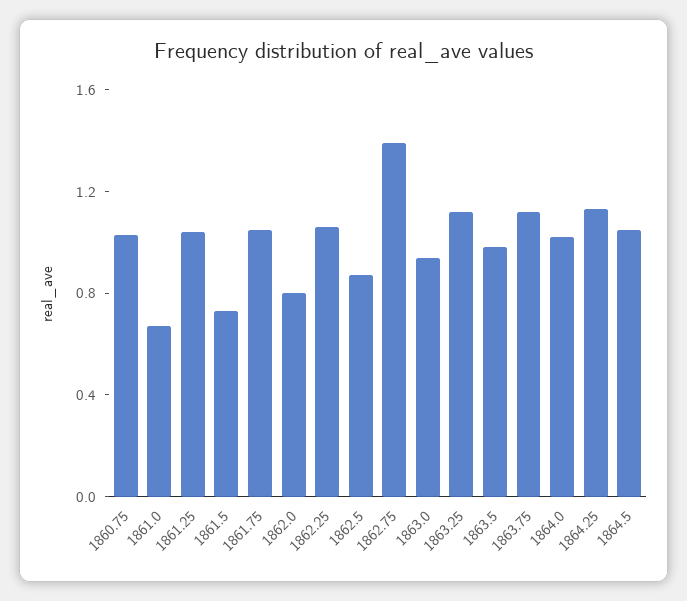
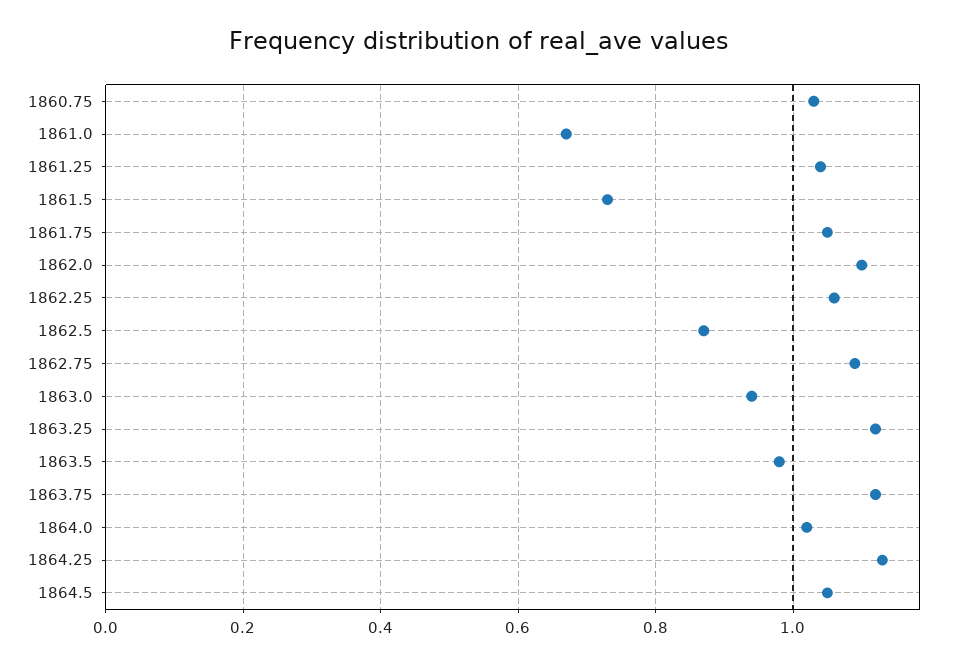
1862.0: 0.8 -> 1.1
1862.75: 1.4 -> 1.1

